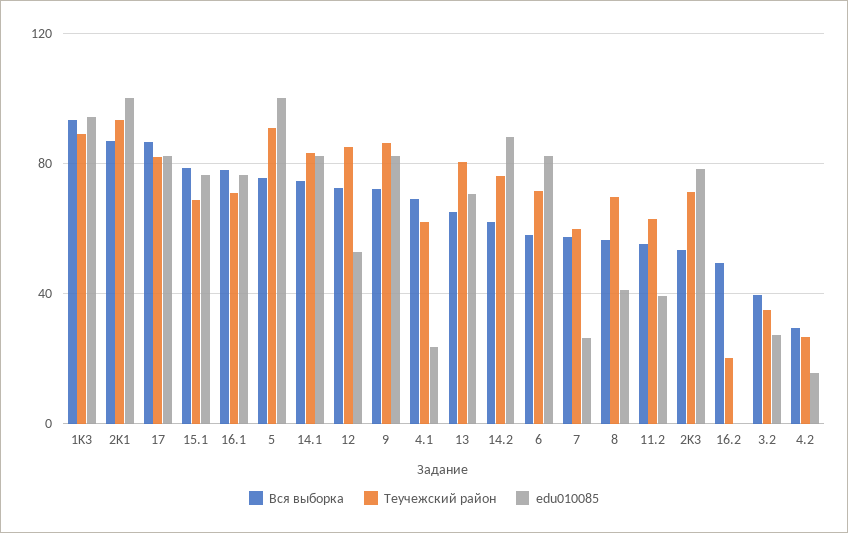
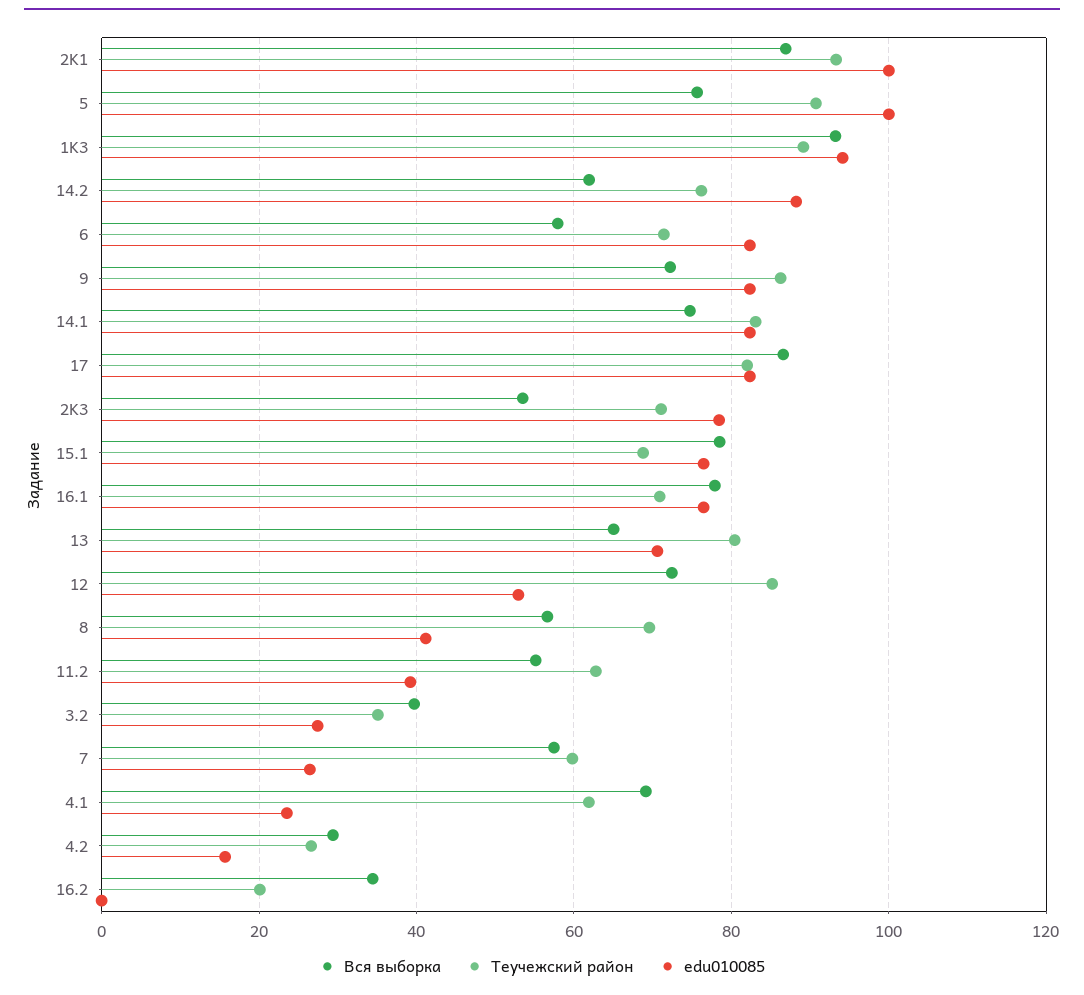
Вся выборка, 16.2: 50 -> 34

